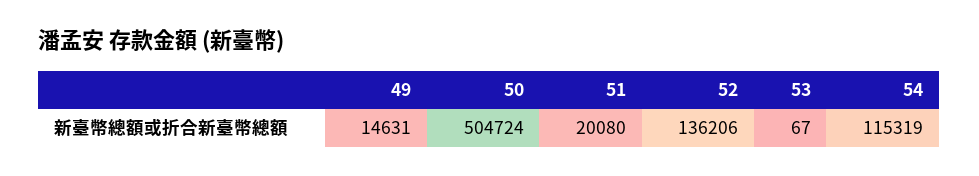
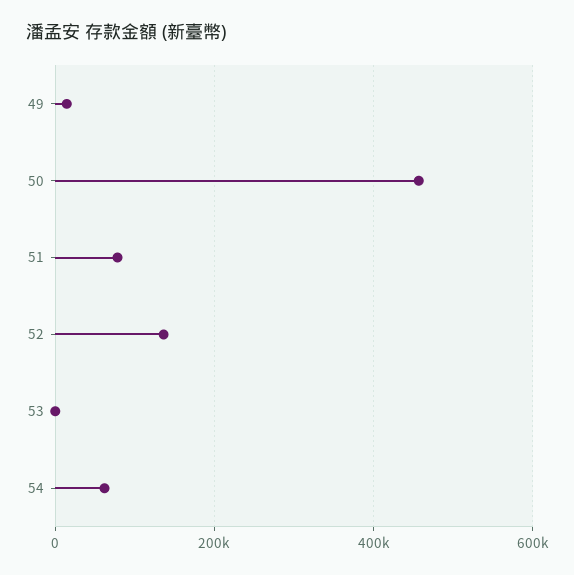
50: 504724 -> 460000
51: 20080 -> 80000
54: 115319 -> 60000

